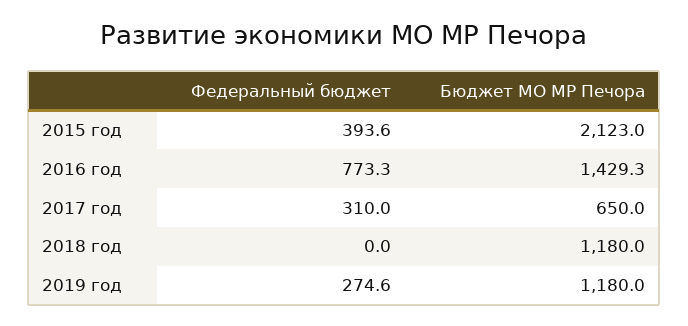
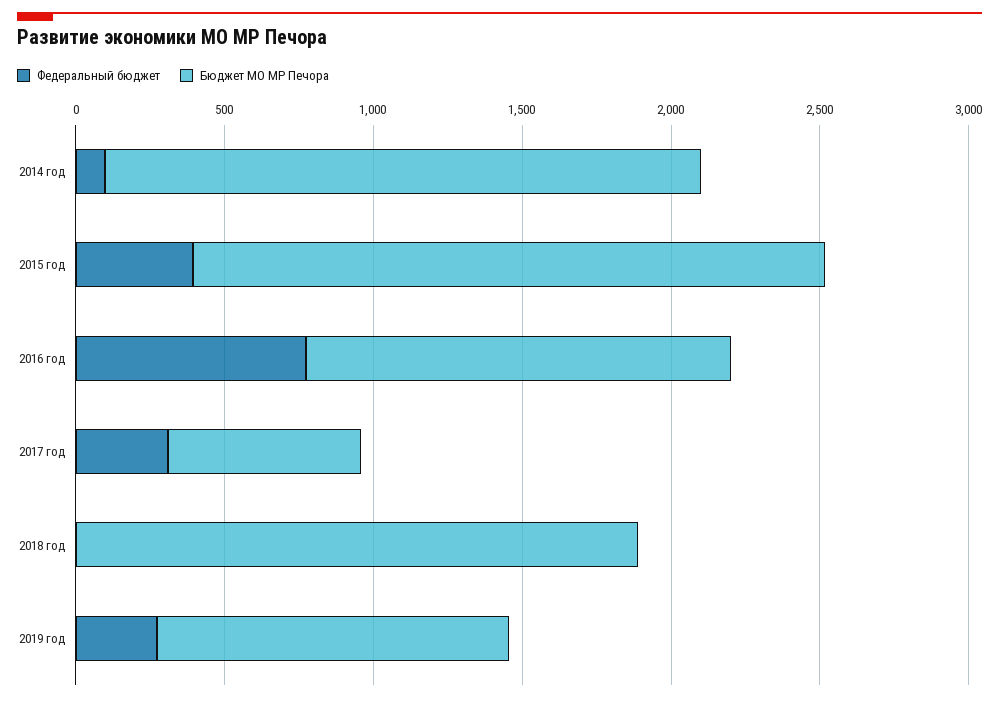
Бюджет МО МР Печора, 2018 год: 1180 -> 1900
Федеральный бюджет, 2014 год: none -> 100
Бюджет МО МР Печора, 2014 год: none -> 2000

